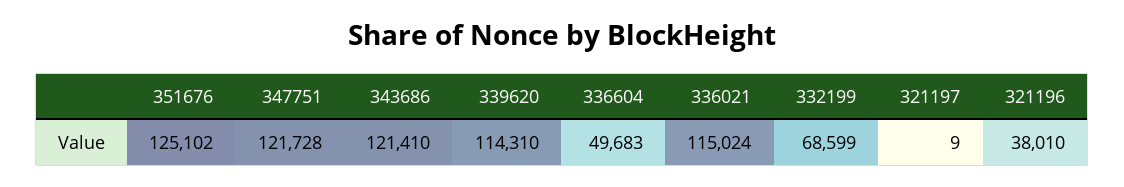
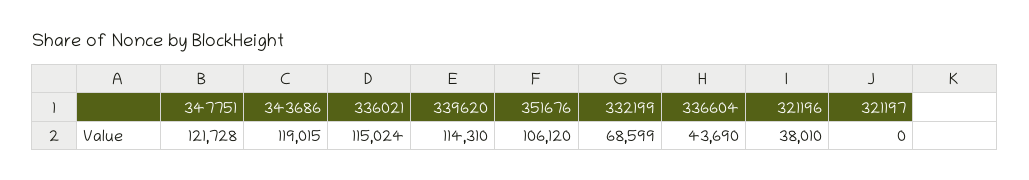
351676: 125102 -> 106120
343686: 121410 -> 119015
336604: 49683 -> 43690
321197: 9 -> 0

